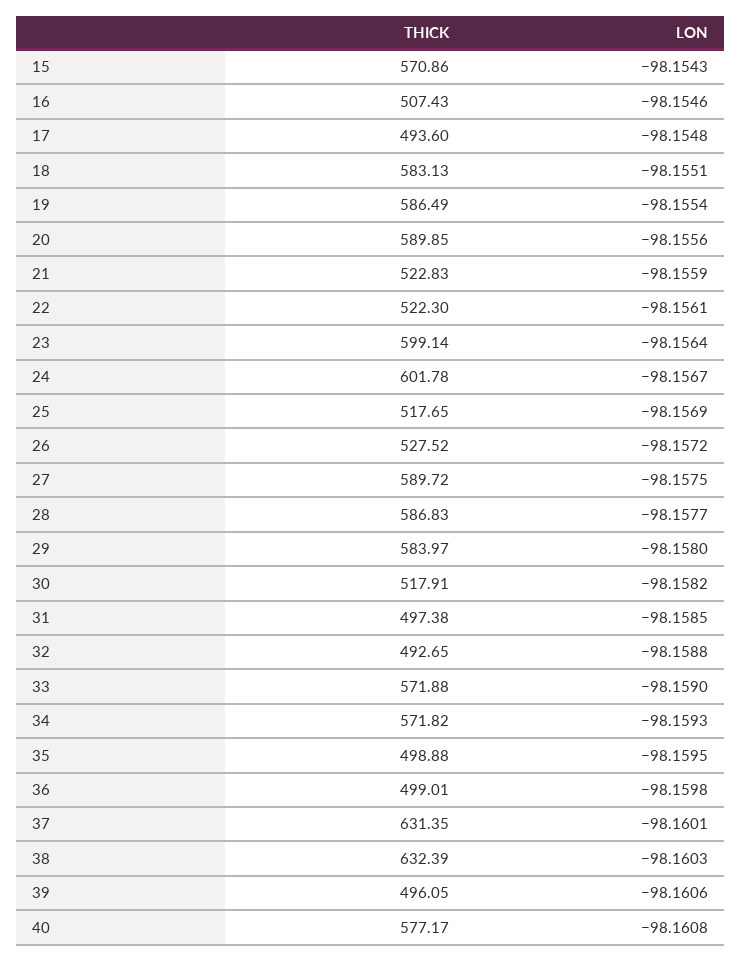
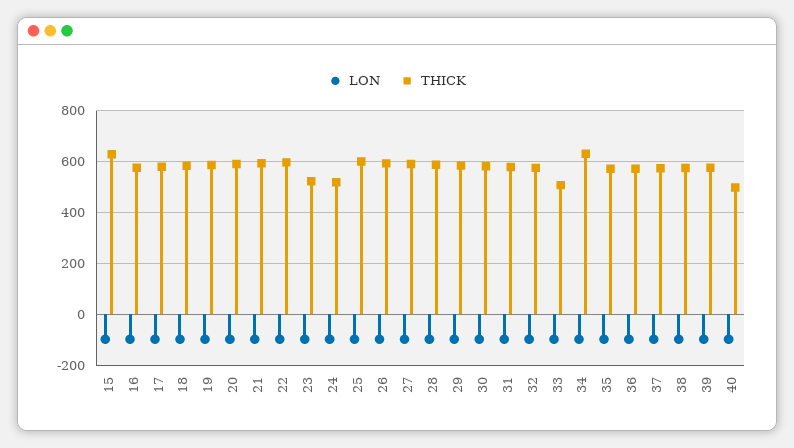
THICK, 15: 570.86 -> 625
THICK, 16: 507.43 -> 575
THICK, 17: 493.6 -> 575
THICK, 21: 522.83 -> 600
THICK, 22: 522.3 -> 600
THICK, 23: 599.14 -> 525
THICK, 24: 601.78 -> 525
THICK, 25: 517.65 -> 600
THICK, 26: 527.52 -> 600
THICK, 30: 517.91 -> 575
THICK, 31: 497.38 -> 575
THICK, 32: 492.65 -> 575
THICK, 33: 571.88 -> 500
THICK, 34: 571.82 -> 625
THICK, 35: 498.88 -> 575
THICK, 36: 499.01 -> 575
THICK, 37: 631.35 -> 575
THICK, 38: 632.39 -> 575
THICK, 39: 496.05 -> 575
THICK, 40: 577.17 -> 500

